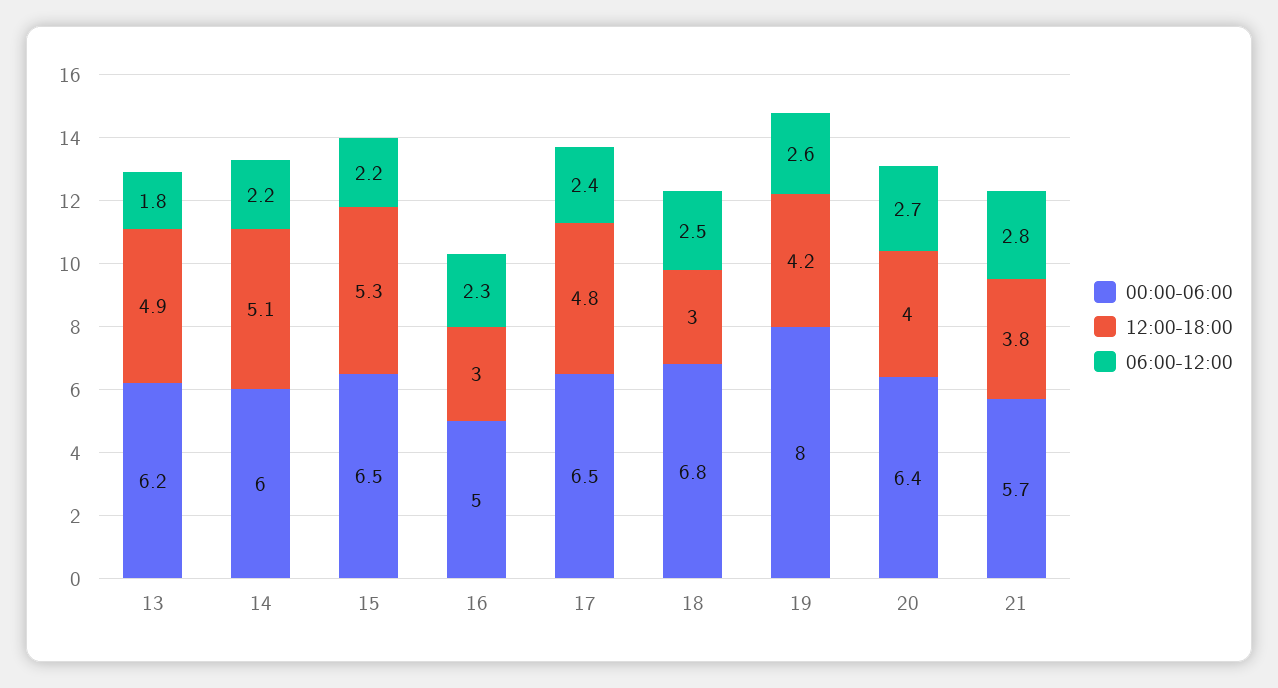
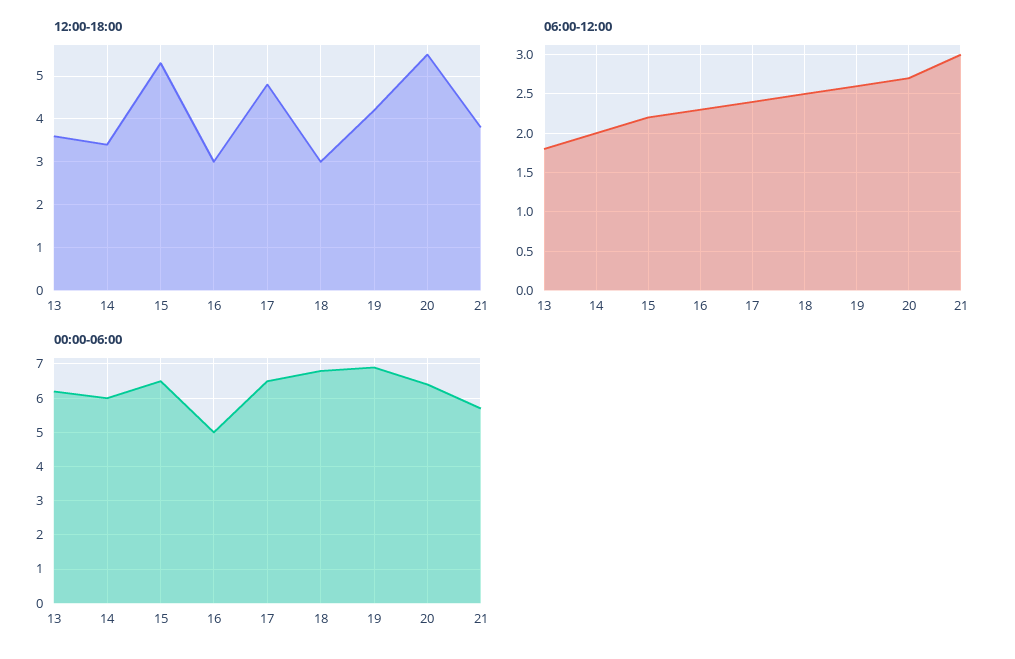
12:00-18:00, 13: 4.9 -> 3.5
12:00-18:00, 14: 5.1 -> 3.5
06:00-12:00, 14: 2.2 -> 2
00:00-06:00, 19: 8 -> 7
12:00-18:00, 20: 4 -> 5.5
06:00-12:00, 21: 2.8 -> 3

